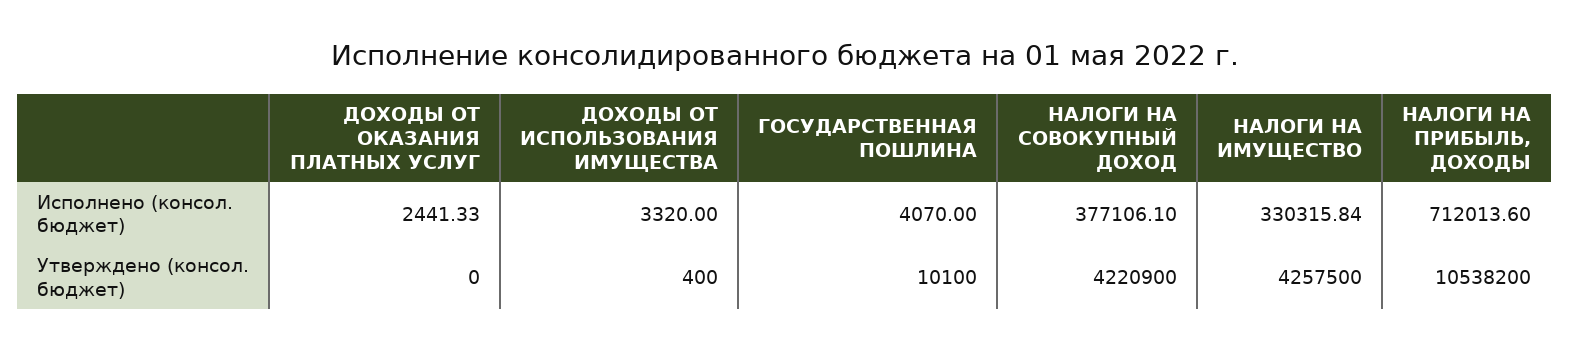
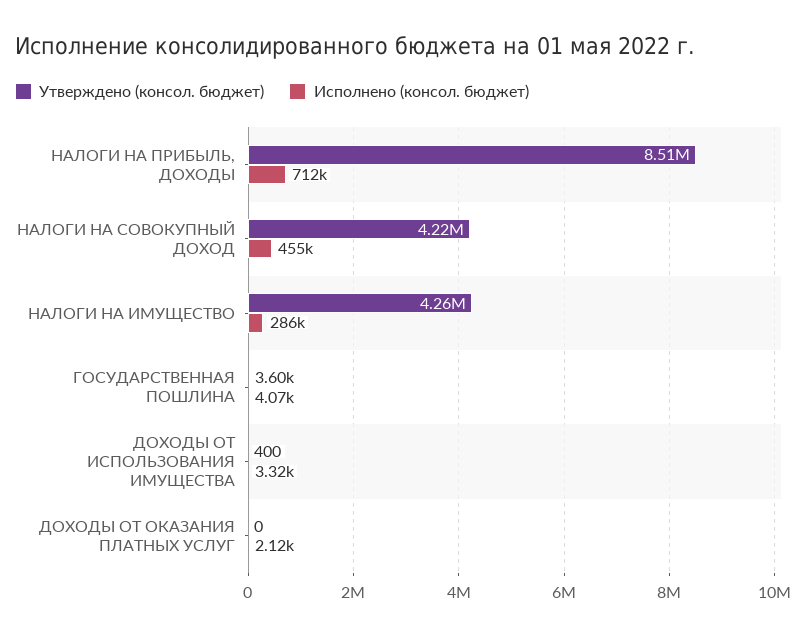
Исполнено (консол. бюджет), ДОХОДЫ ОТ ОКАЗАНИЯ ПЛАТНЫХ УСЛУГ: 2441.33 -> 2120
Исполнено (консол. бюджет), НАЛОГИ НА СОВОКУПНЫЙ ДОХОД: 377106.1 -> 455000
Исполнено (консол. бюджет), НАЛОГИ НА ИМУЩЕСТВО: 330315.84 -> 286000
Утверждено (консол. бюджет), ГОСУДАРСТВЕННАЯ ПОШЛИНА: 10100 -> 3600
Утверждено (консол. бюджет), НАЛОГИ НА ПРИБЫЛЬ, ДОХОДЫ: 10538200 -> 8510000

